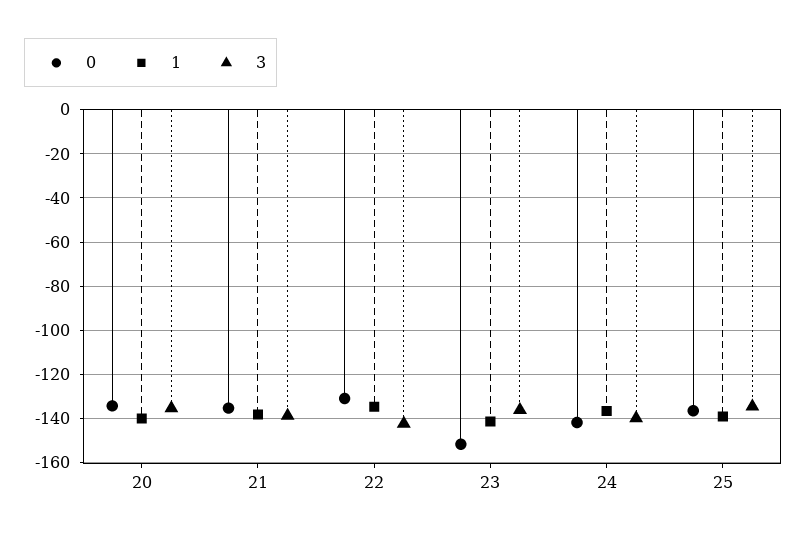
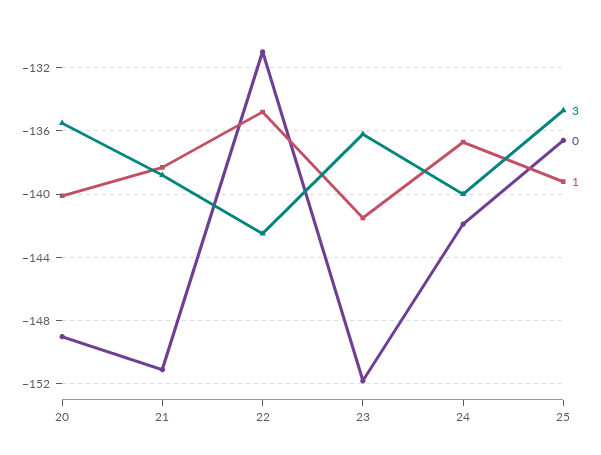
0, 20: -135 -> -149
0, 21: -135 -> -151

